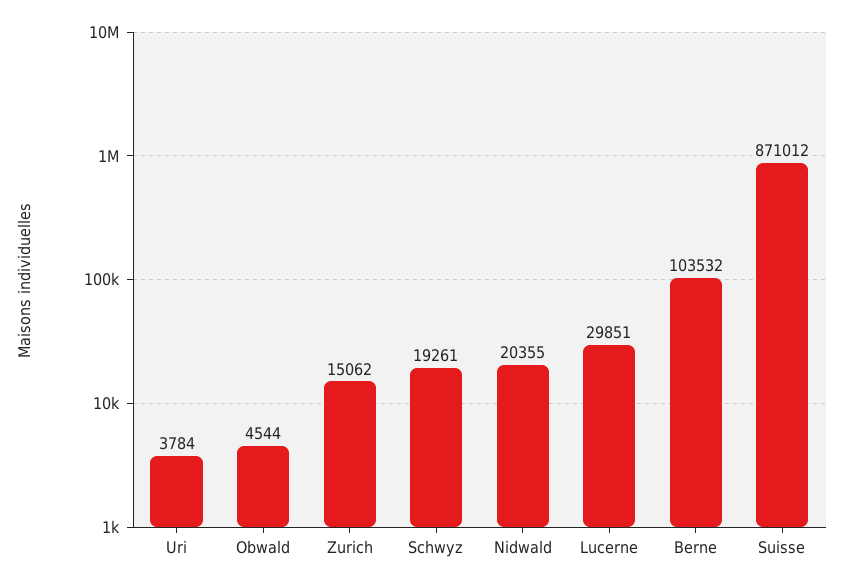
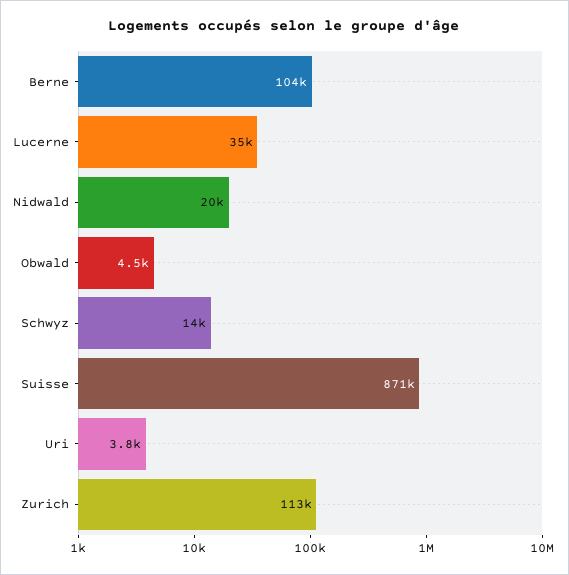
Zurich: 15062 -> 113000
Schwyz: 19261 -> 14000
Lucerne: 29851 -> 35000

